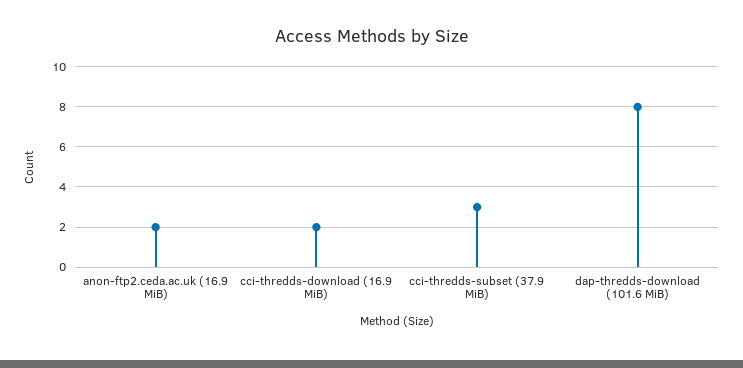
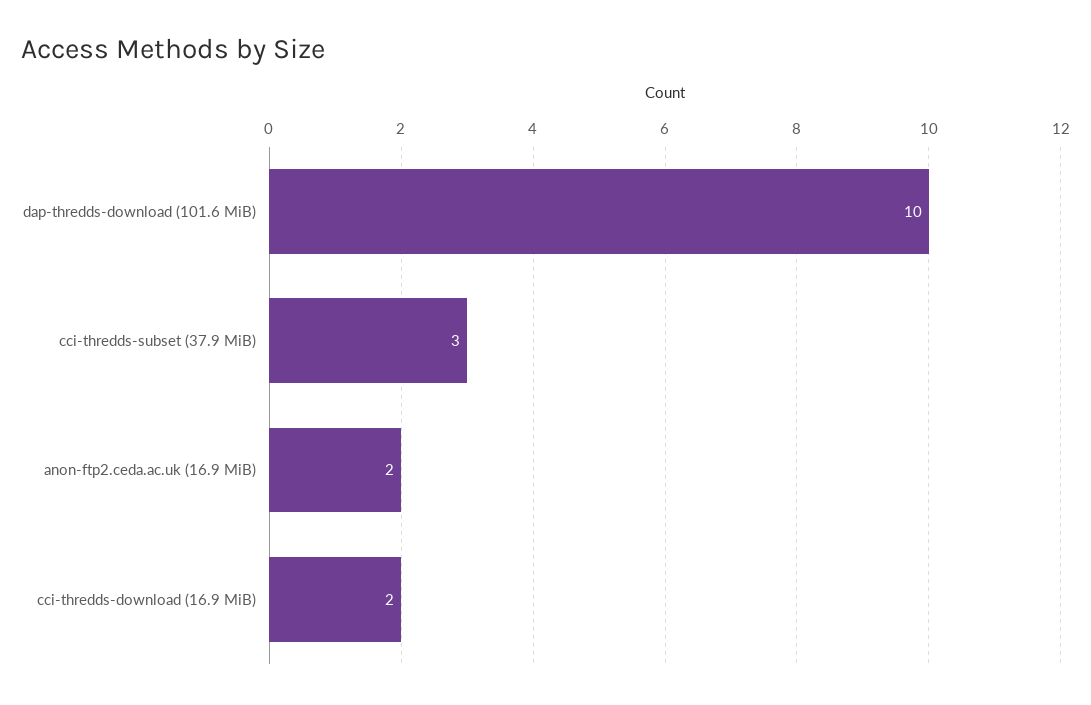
dap-thredds-download (101.6 MiB): 8 -> 10

